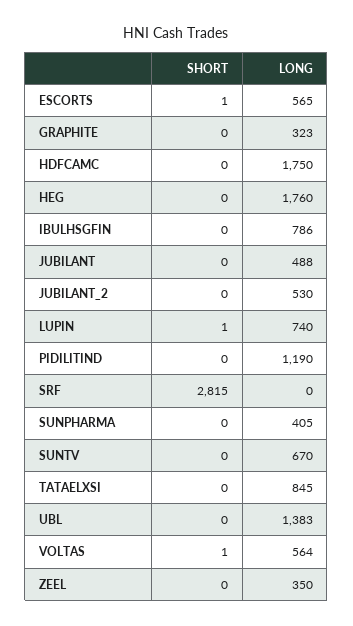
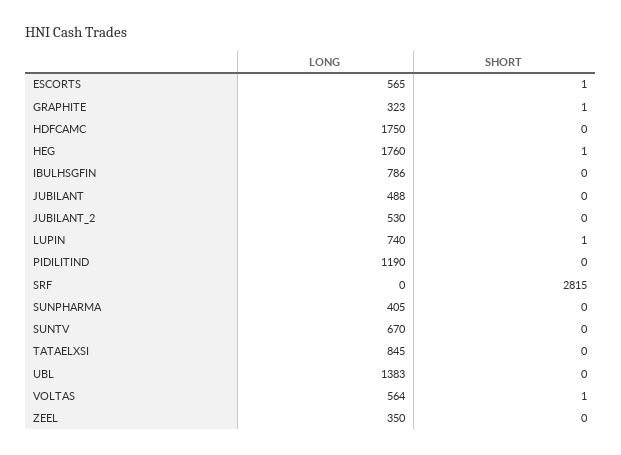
SHORT, GRAPHITE: 0 -> 1
SHORT, HEG: 0 -> 1

